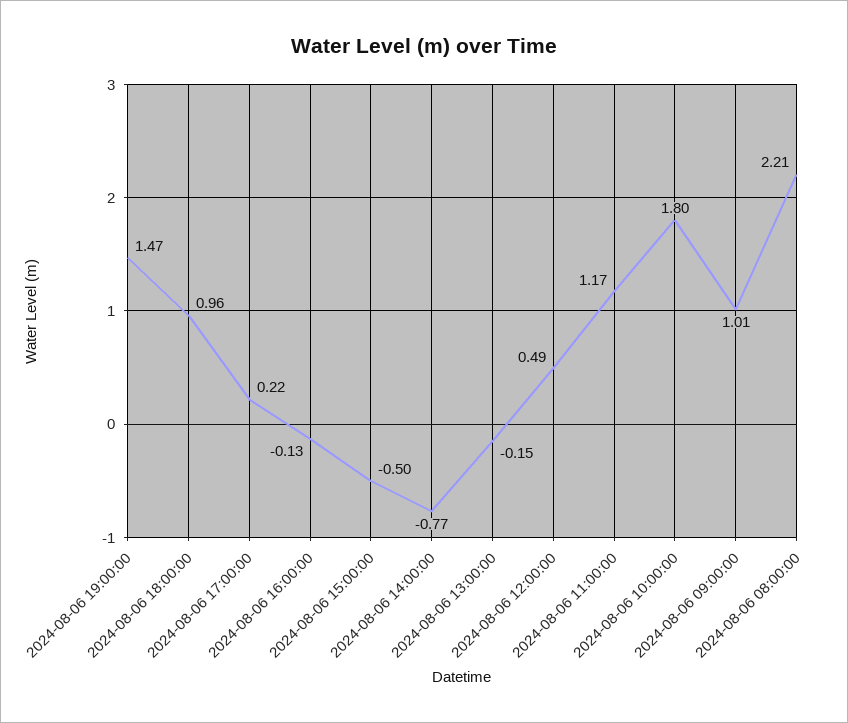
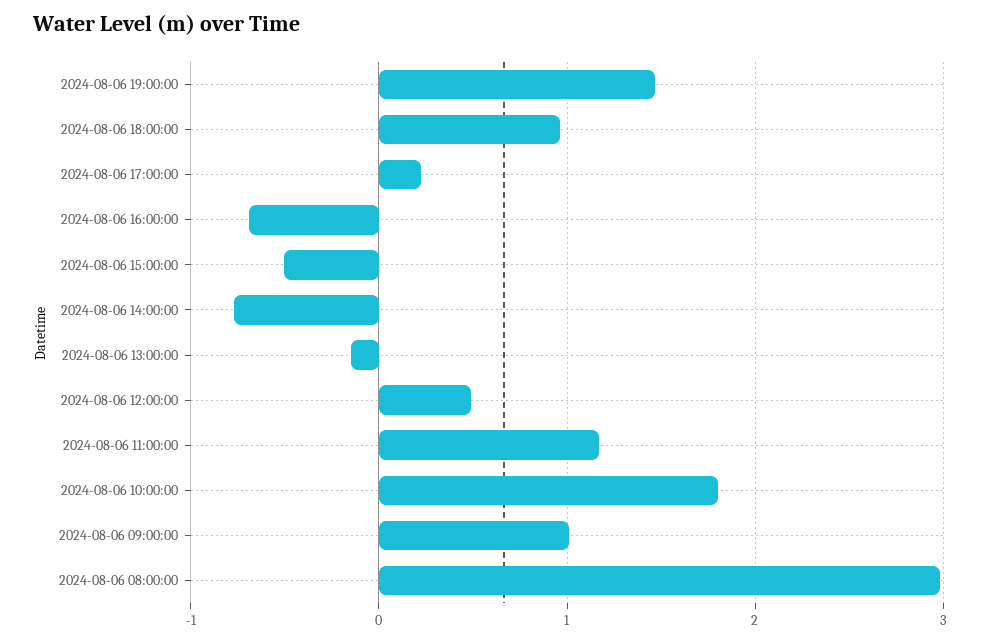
2024-08-06 16:00:00: -0.13 -> -0.7
2024-08-06 08:00:00: 2.21 -> 3

